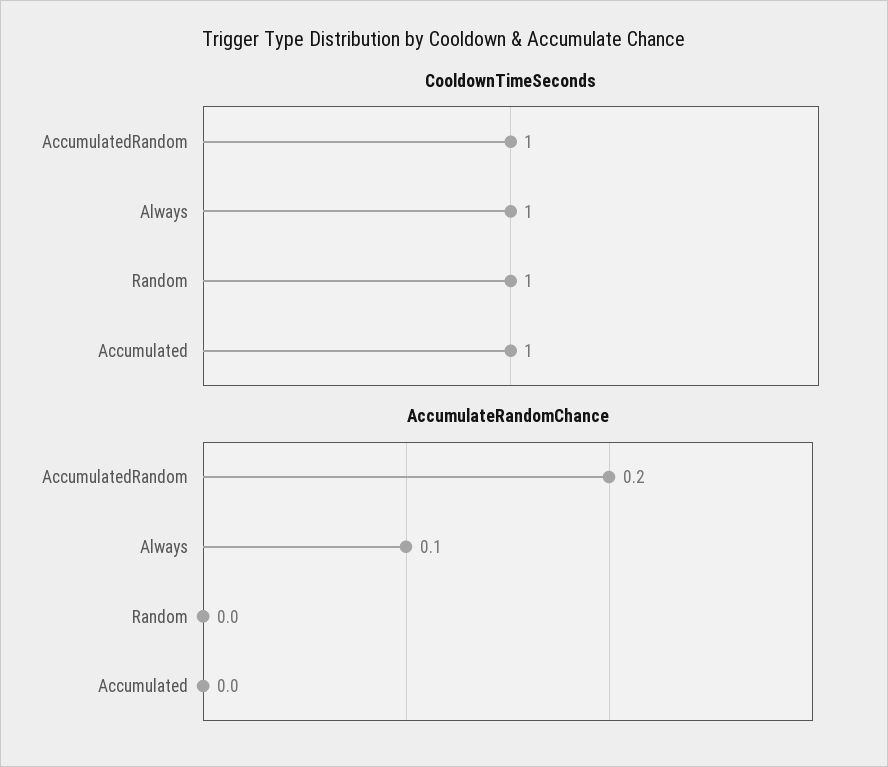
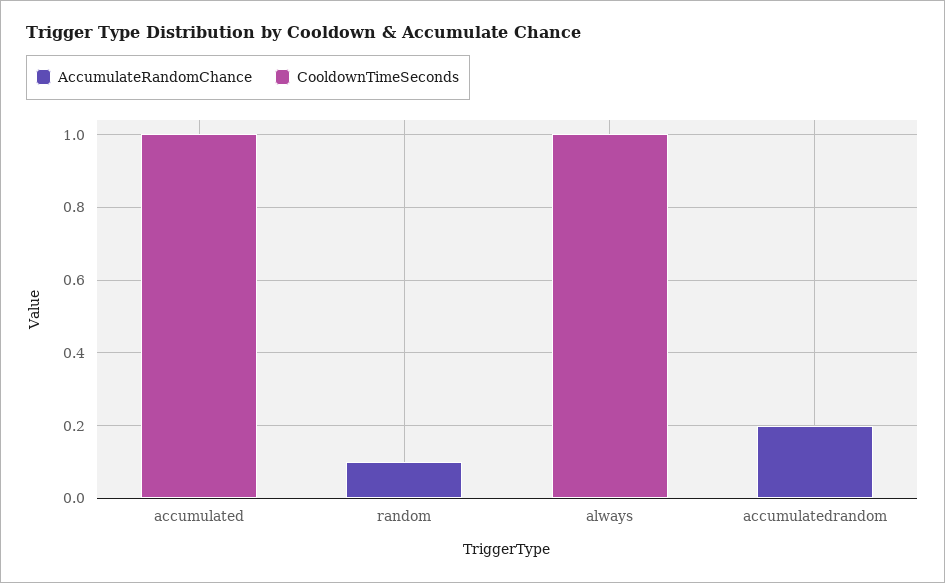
CooldownTimeSeconds, AccumulatedRandom: 1 -> 0
CooldownTimeSeconds, Random: 1 -> 0
AccumulateRandomChance, Always: 0.1 -> 0
AccumulateRandomChance, Random: 0 -> 0.1

